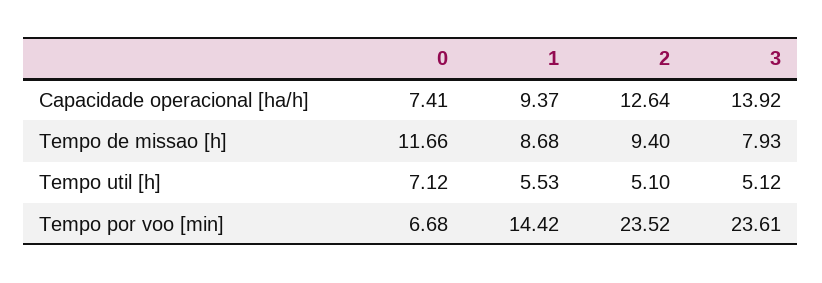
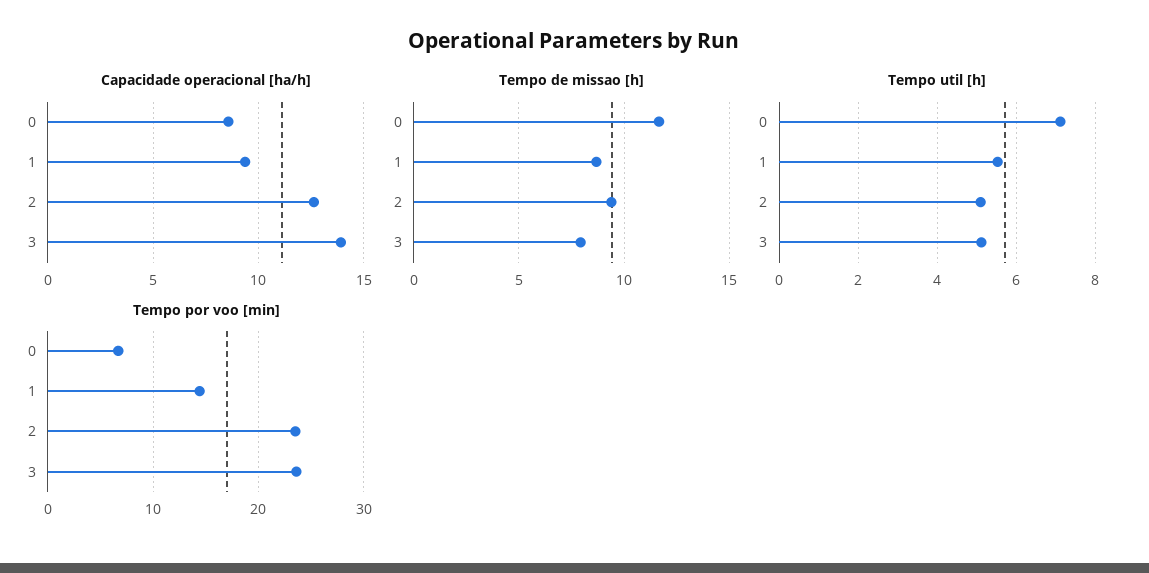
Capacidade operacional [ha/h], 0: 7.41 -> 8.5

